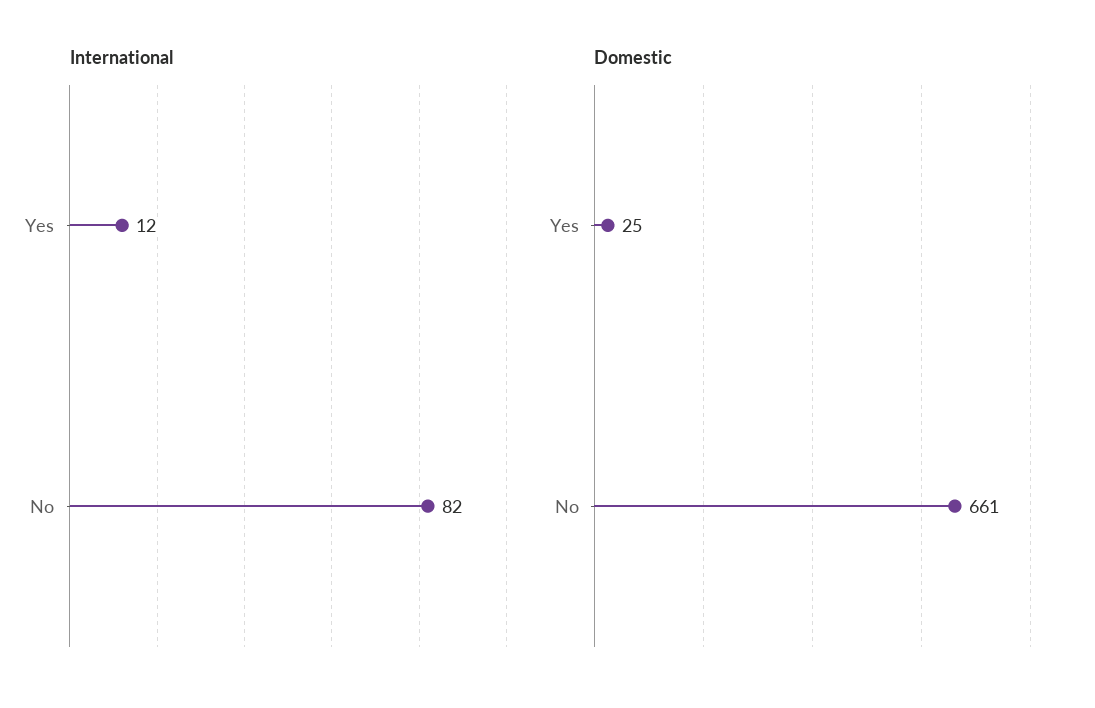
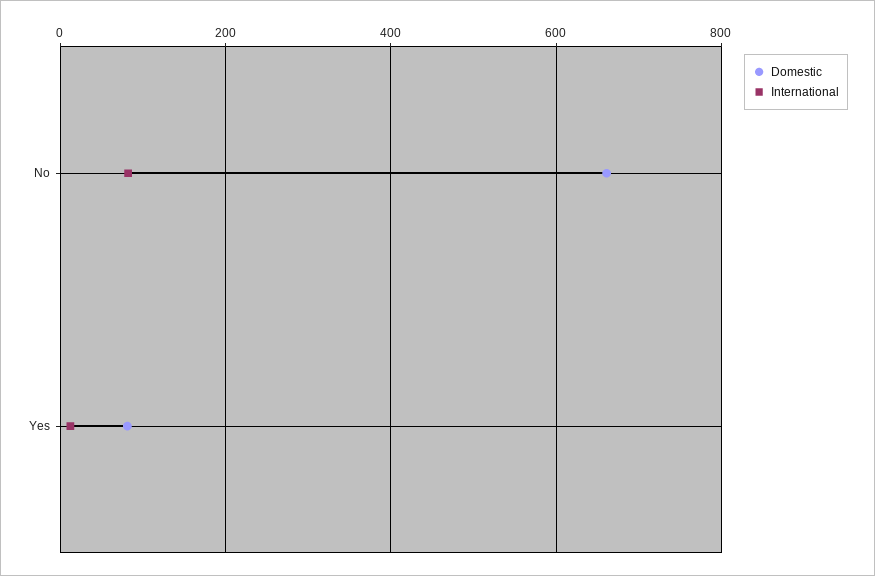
Domestic, Yes: 25 -> 80

